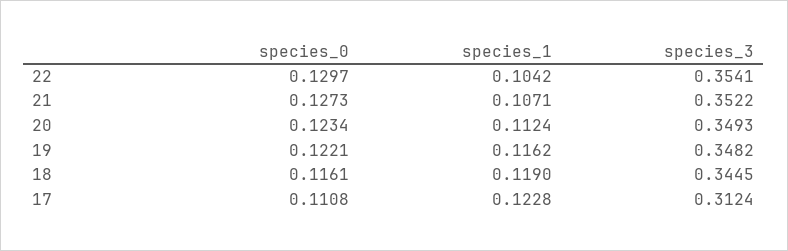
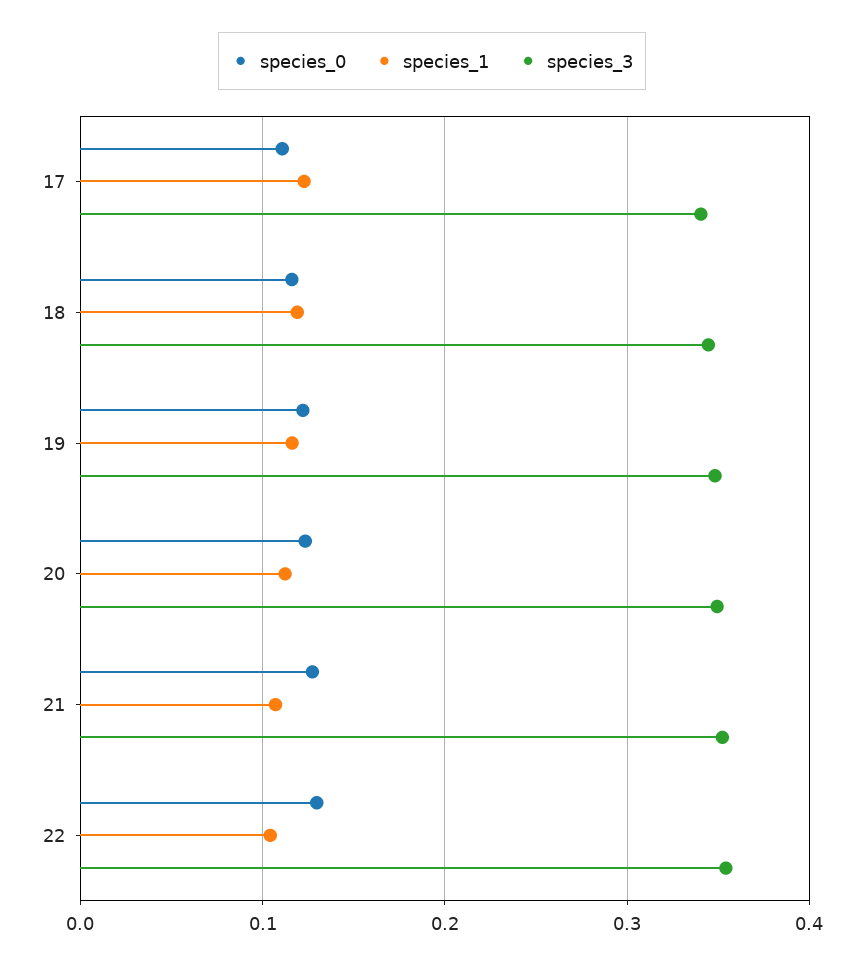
species_3, 17: 0.3124 -> 0.34

